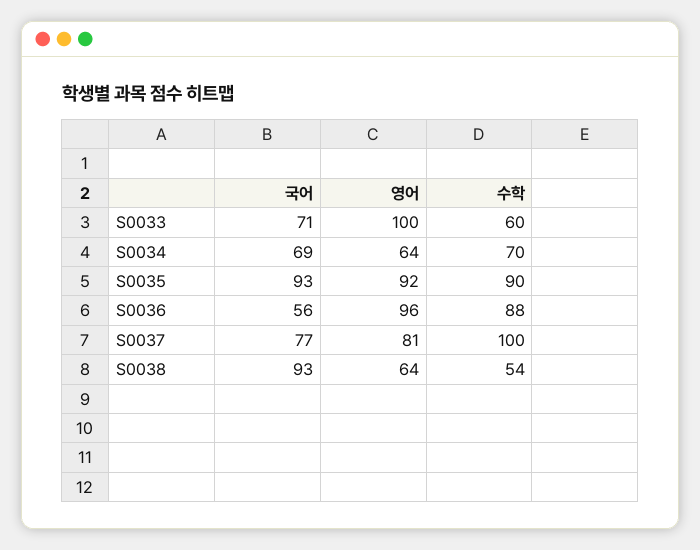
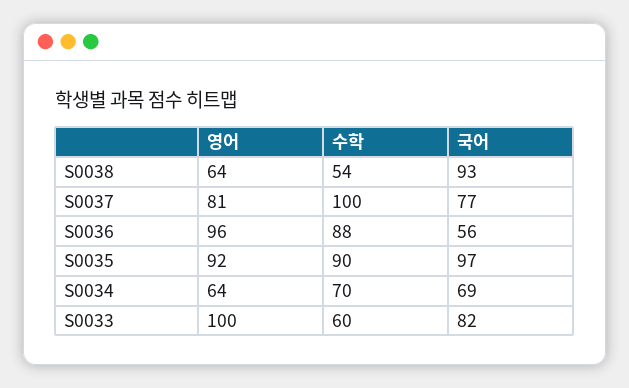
국어, S0033: 71 -> 82
국어, S0035: 93 -> 97

